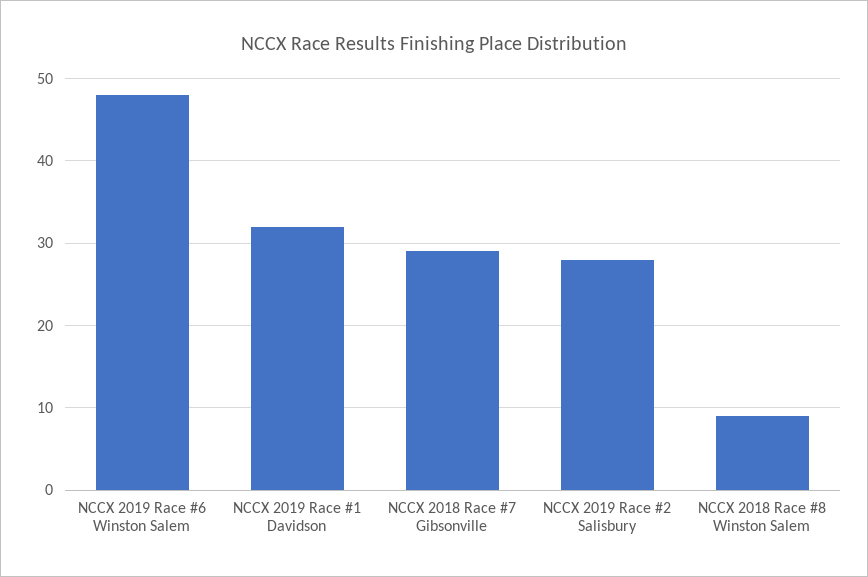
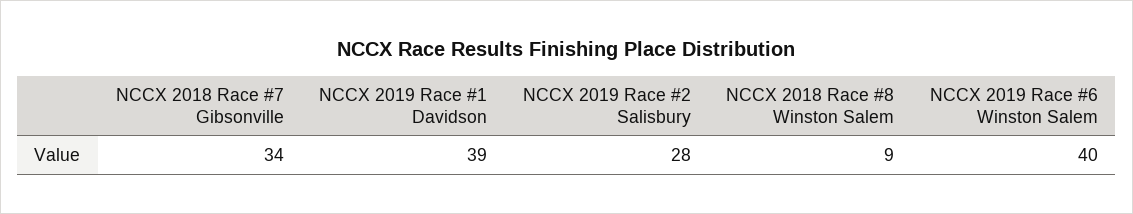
NCCX 2019 Race #6 Winston Salem: 48 -> 40
NCCX 2019 Race #1 Davidson: 32 -> 39
NCCX 2018 Race #7 Gibsonville: 29 -> 34

